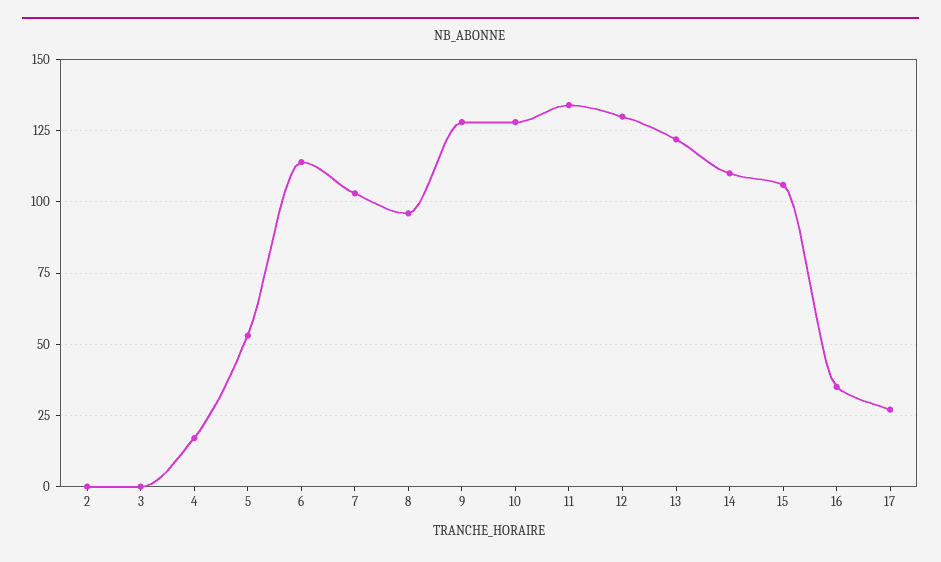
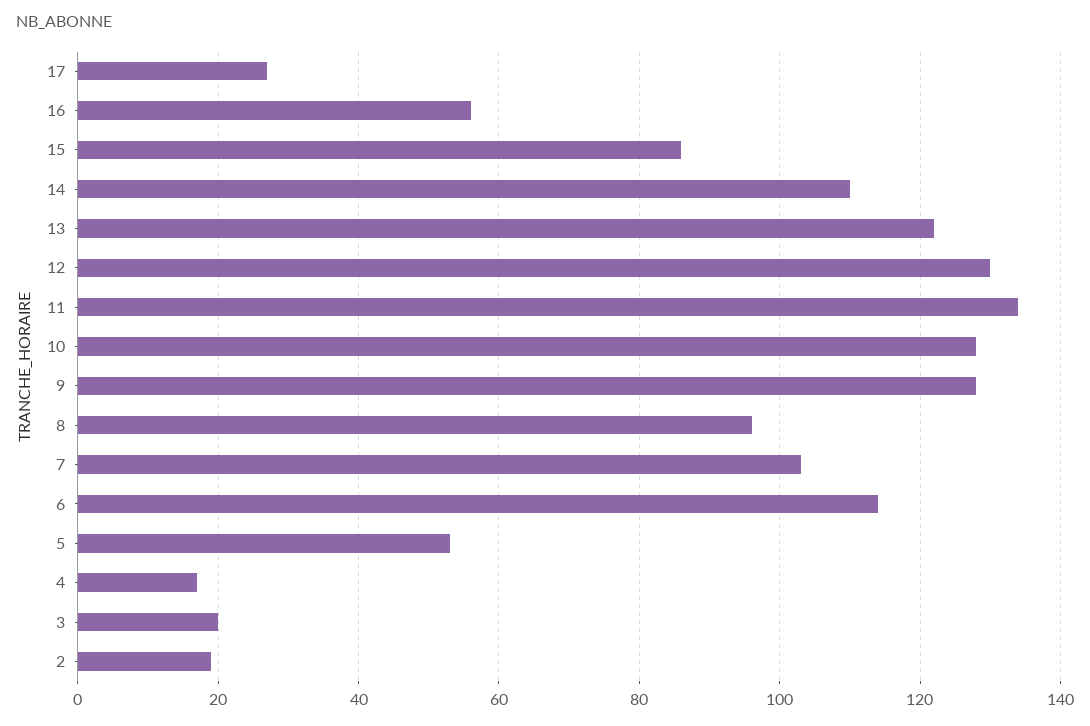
2: 0 -> 20
3: 0 -> 20
15: 105 -> 85
16: 35 -> 55

